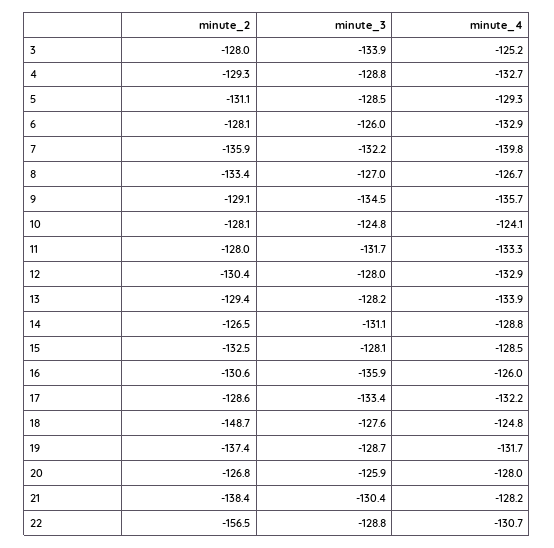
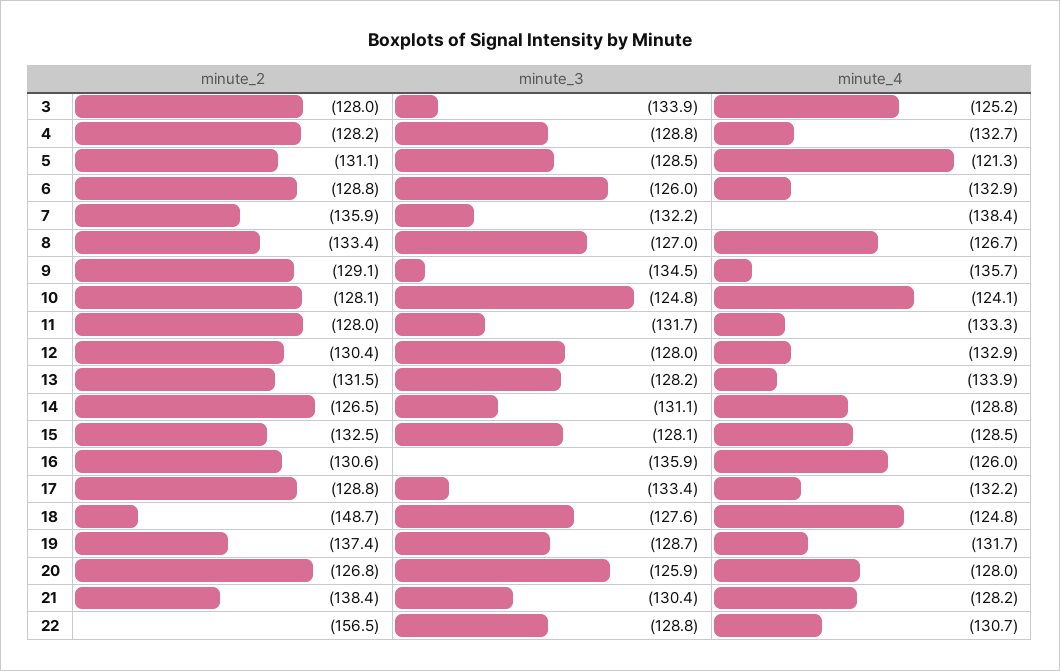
minute_2, 4: -129.3 -> -128.2
minute_4, 5: -129.3 -> -121.3
minute_2, 6: -128.1 -> -128.8
minute_4, 7: -139.8 -> -138.4
minute_2, 13: -129.4 -> -131.5
minute_2, 17: -128.6 -> -128.8

